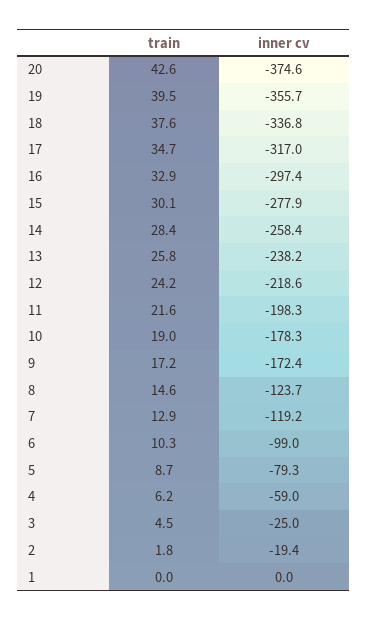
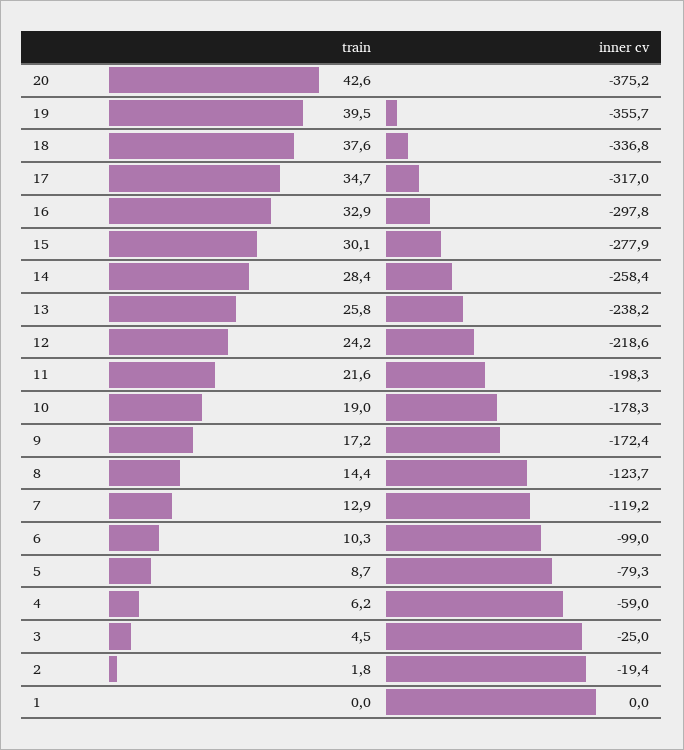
inner cv, 20: -374.6 -> -375.2
inner cv, 16: -297.4 -> -297.8
train, 8: 14.6 -> 14.4

